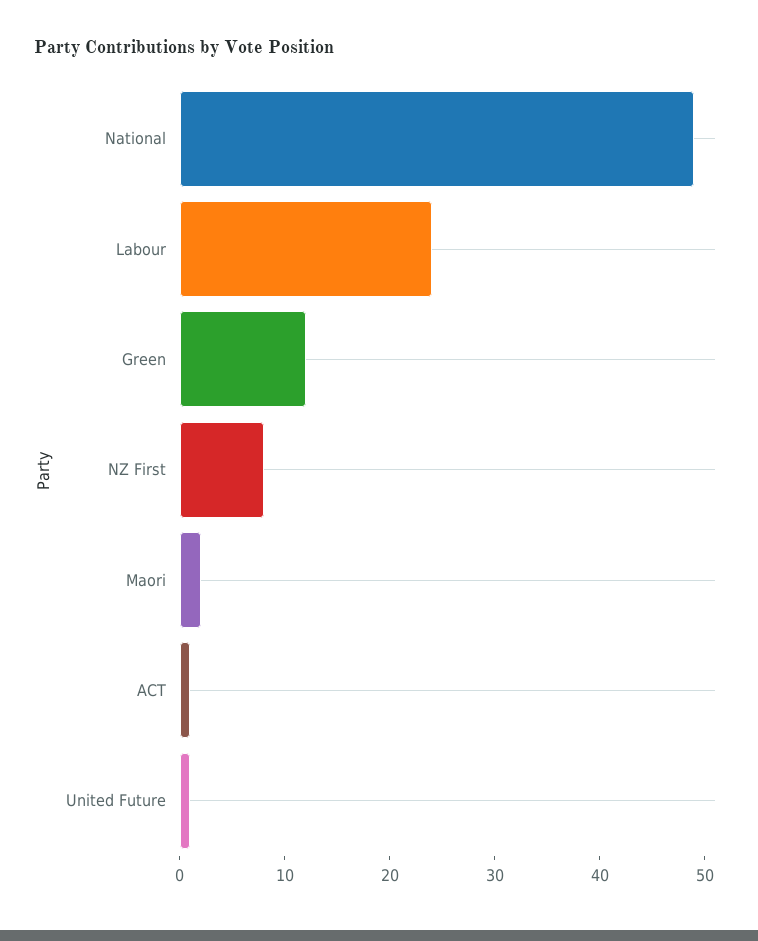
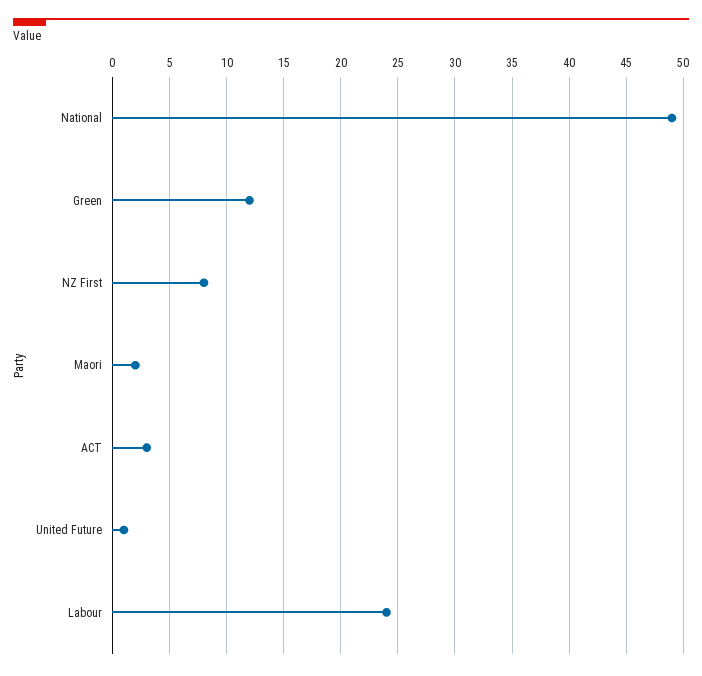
ACT: 1 -> 3

